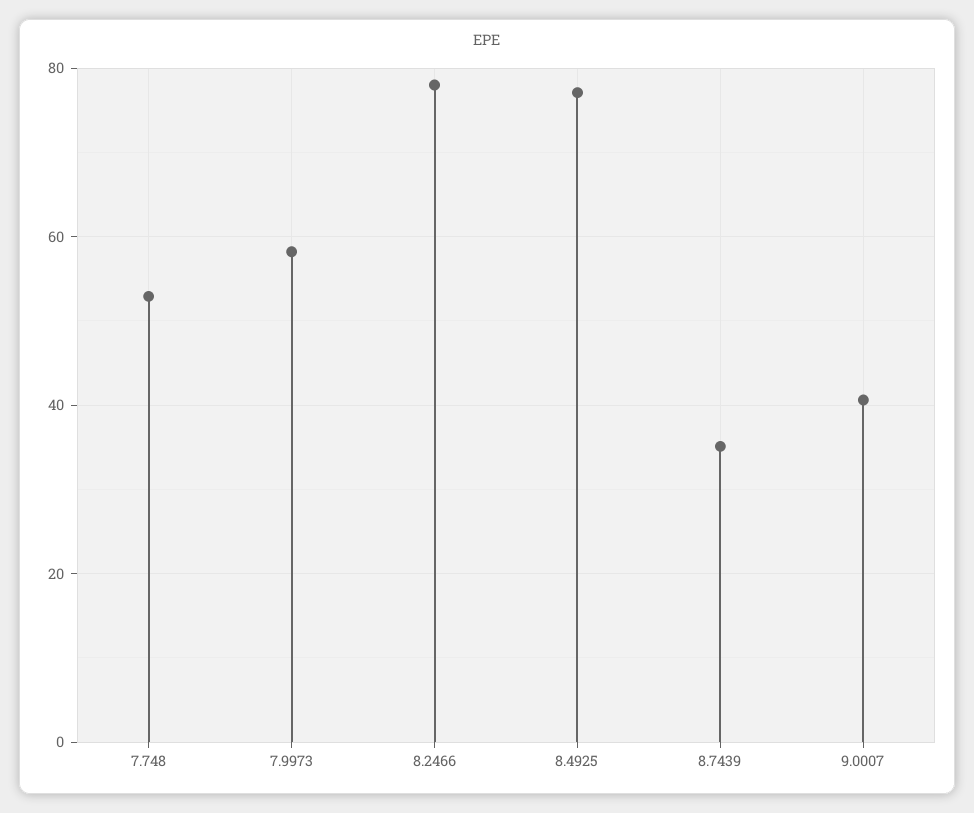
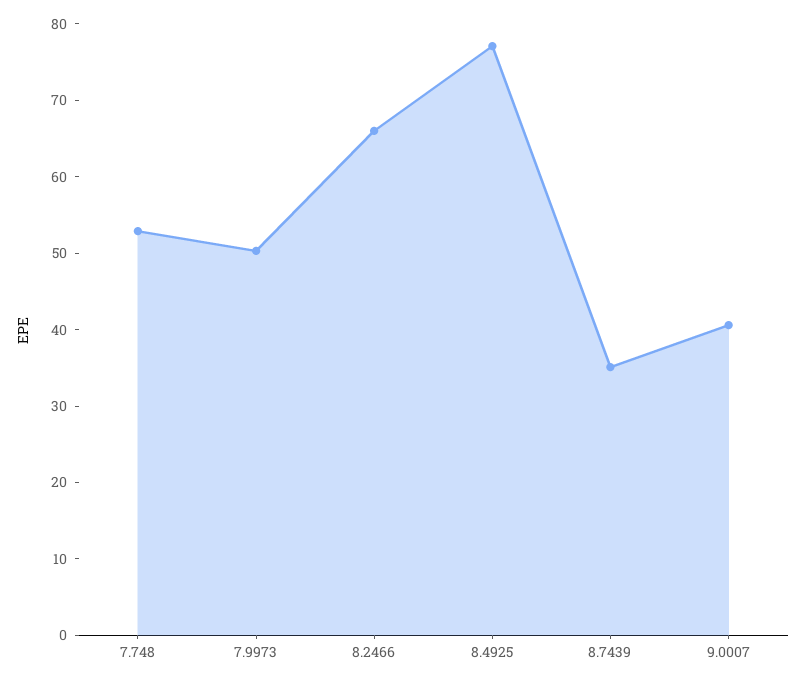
7.9973: 58 -> 50
8.2466: 78 -> 66

